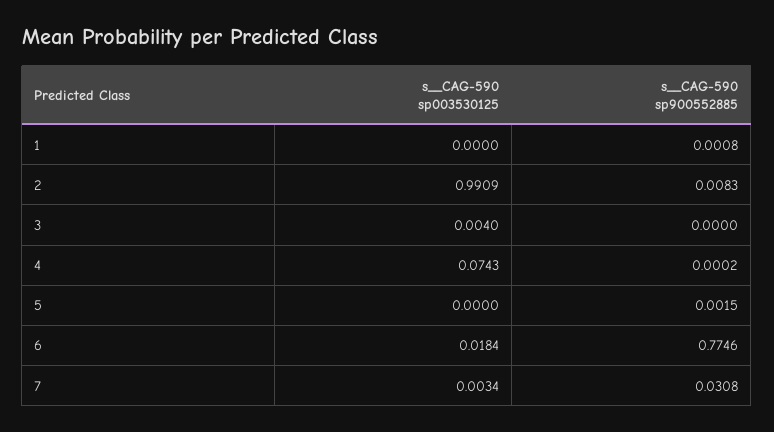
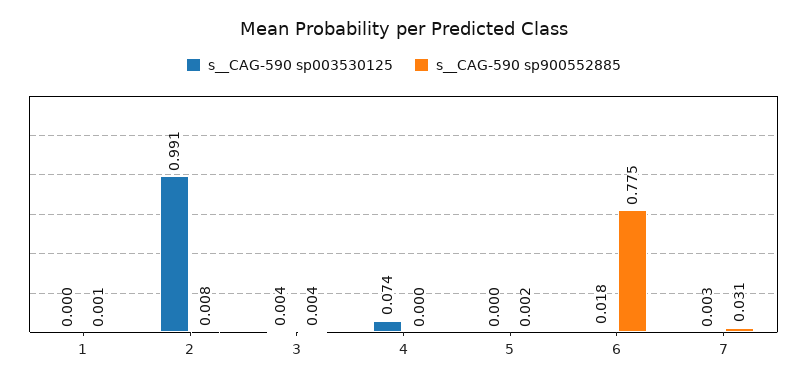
s__CAG-590 sp900552885, 3: 0 -> 0.004

